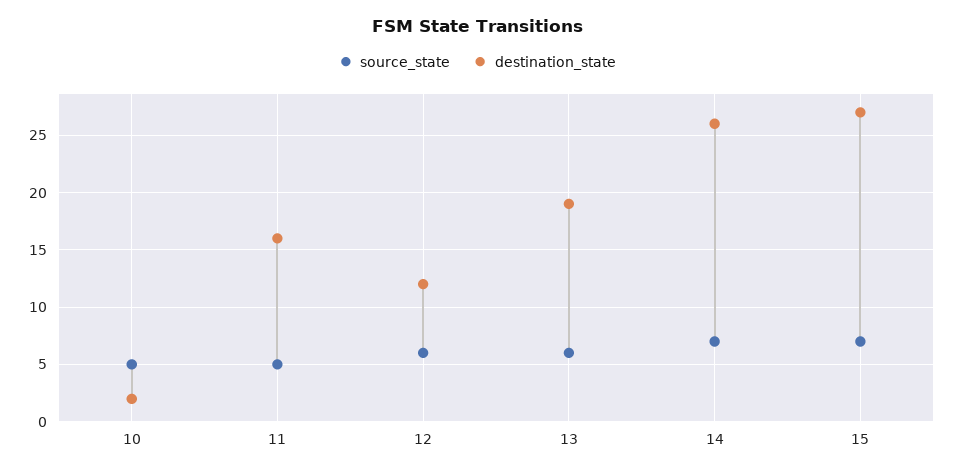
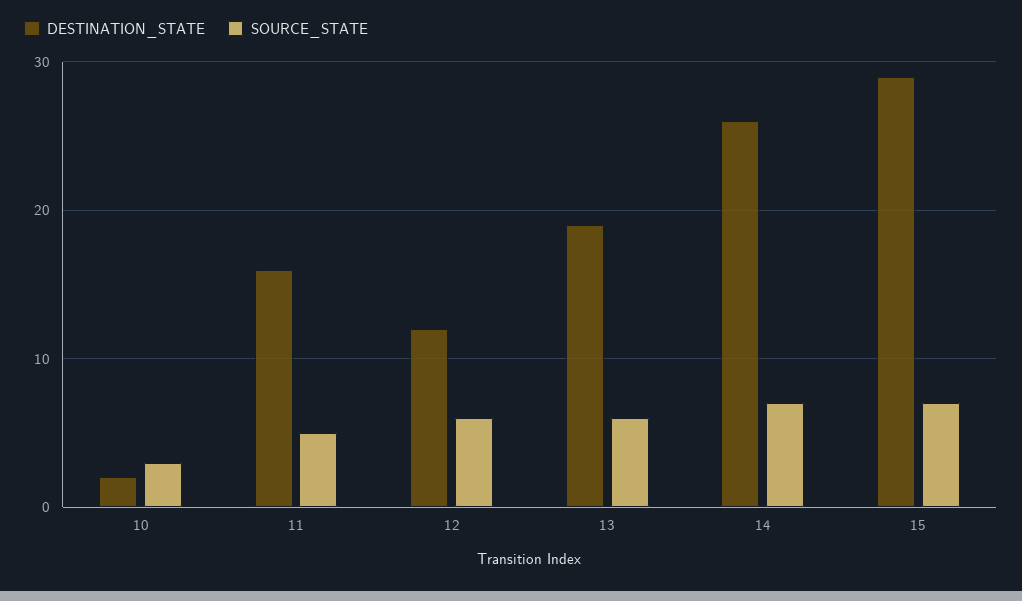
source_state, 10: 5 -> 3
destination_state, 15: 27 -> 29

